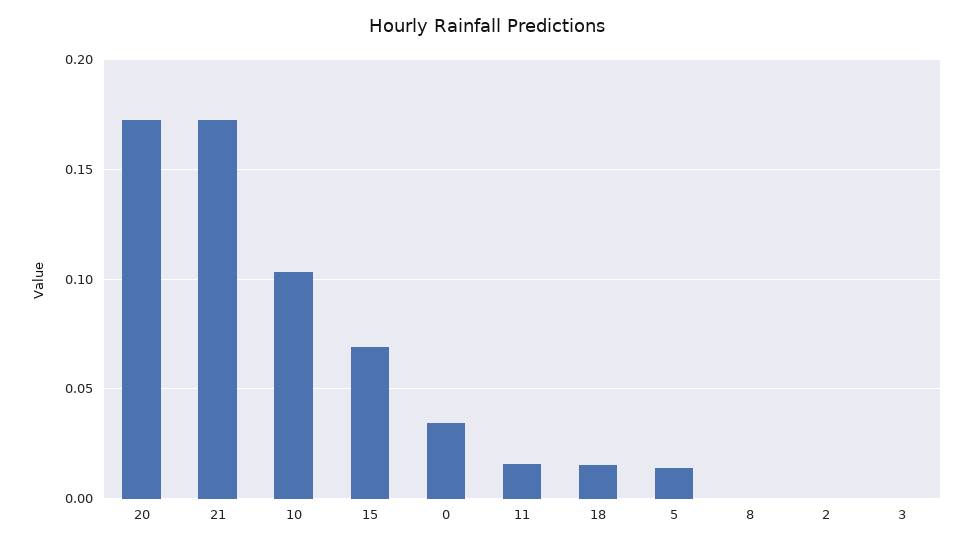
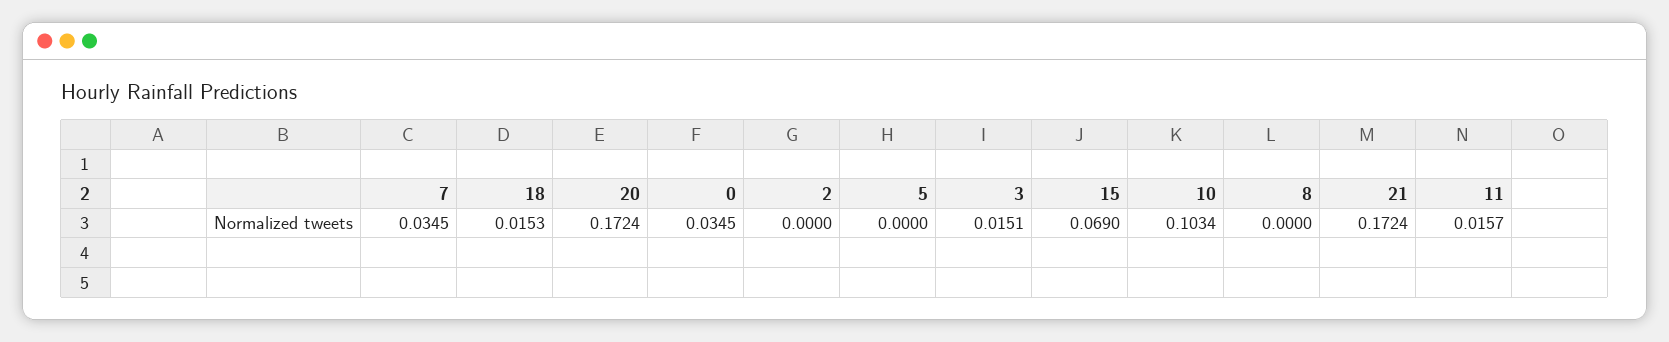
5: 0.015 -> 0
3: 0 -> 0.0151
7: none -> 0.0345

